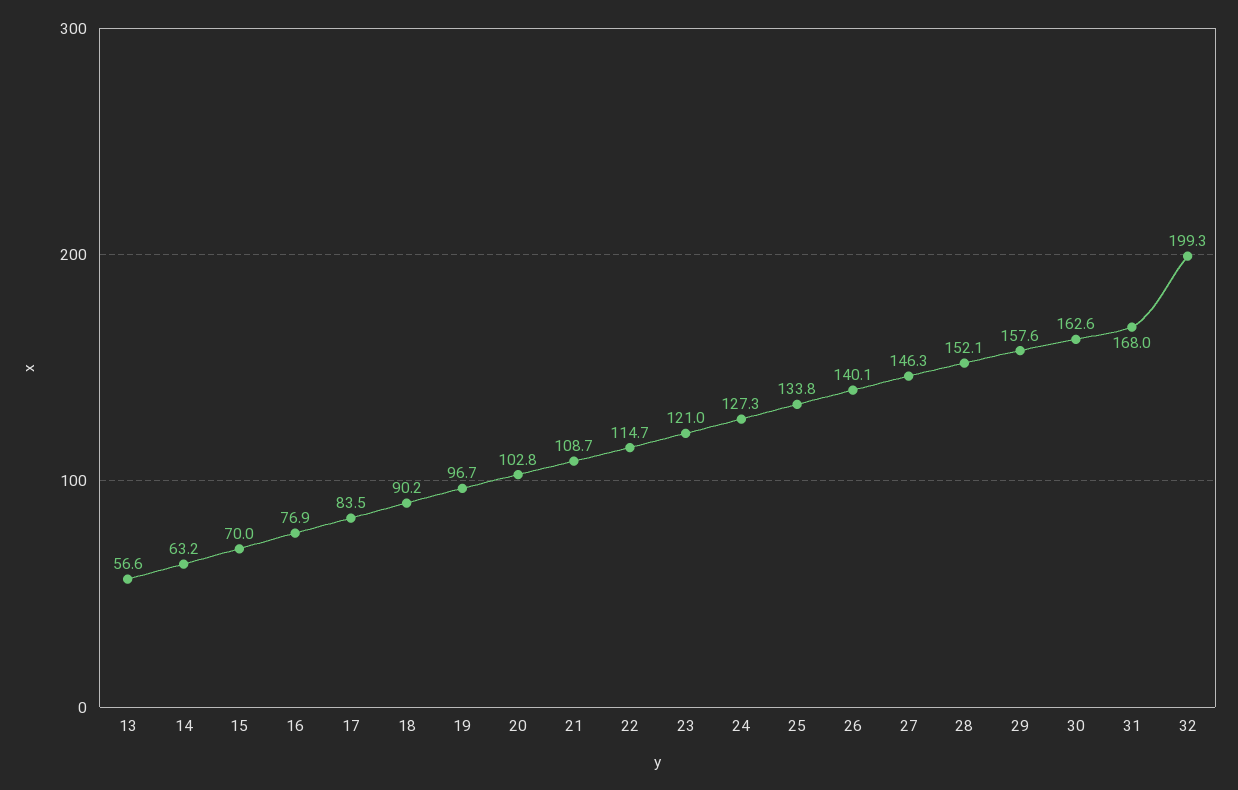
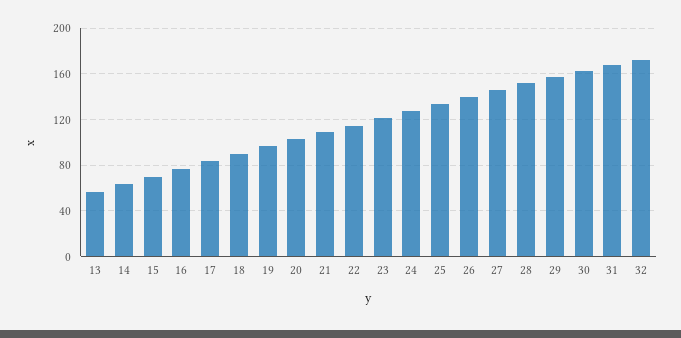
32: 199.3 -> 170

